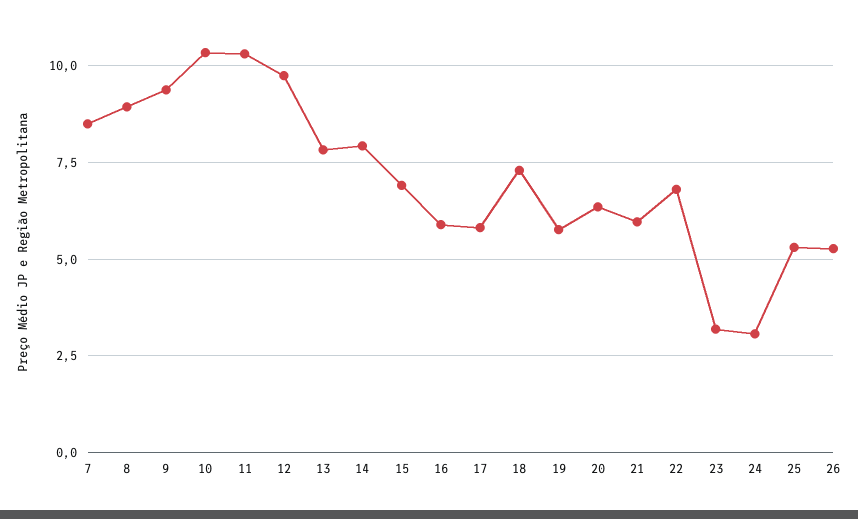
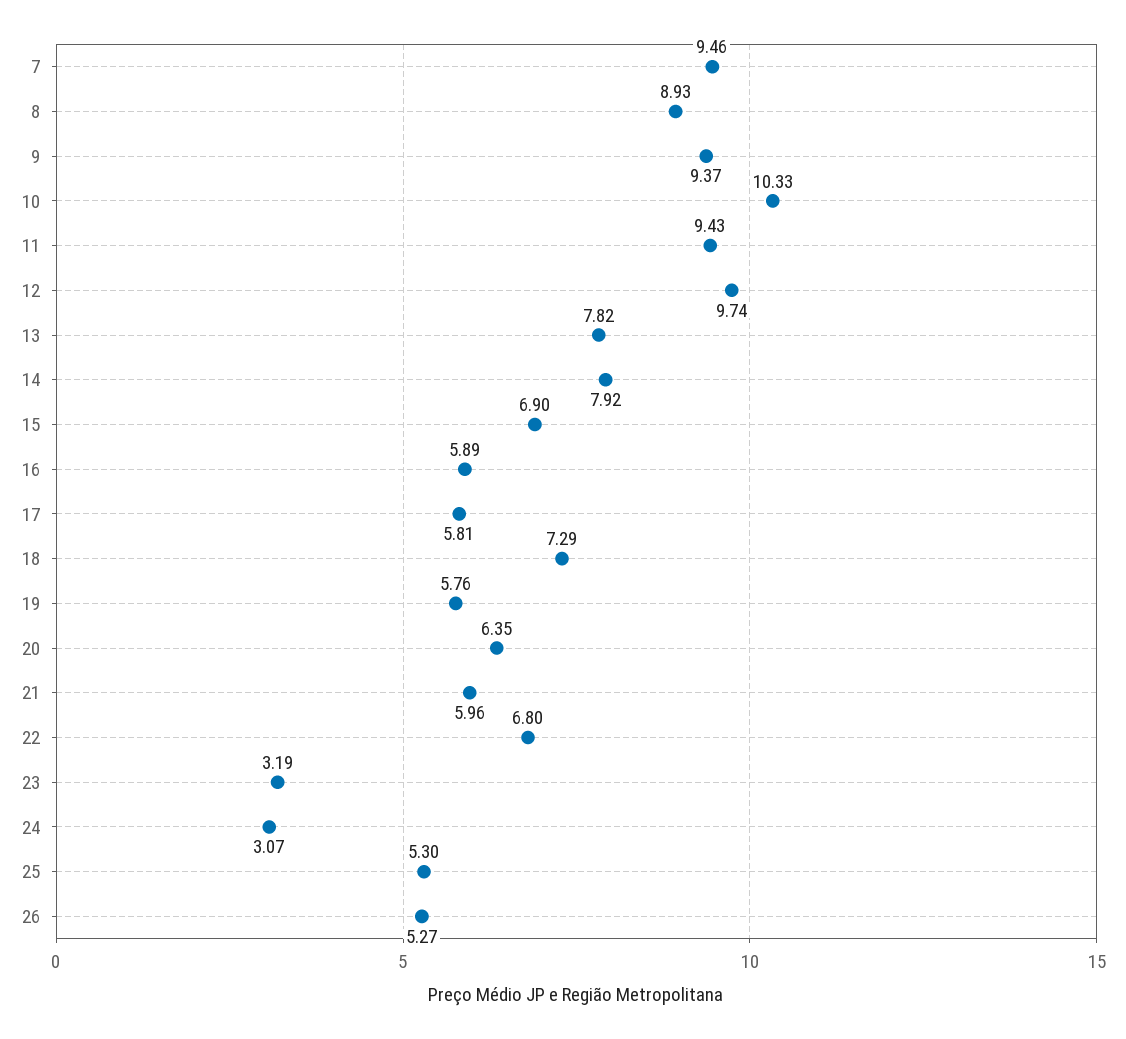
7: 8.5 -> 9.46
11: 10.25 -> 9.43

